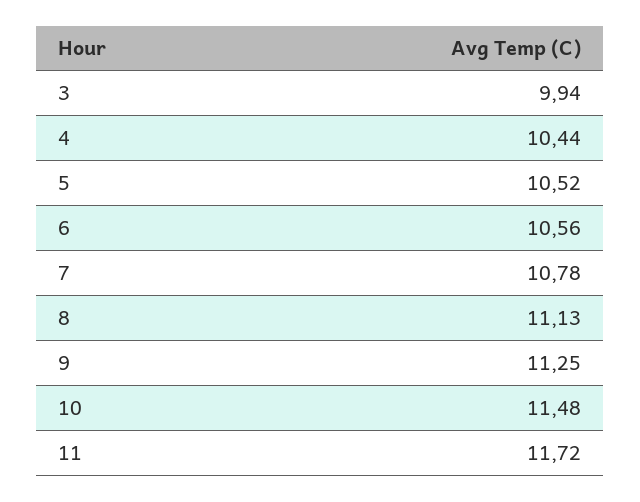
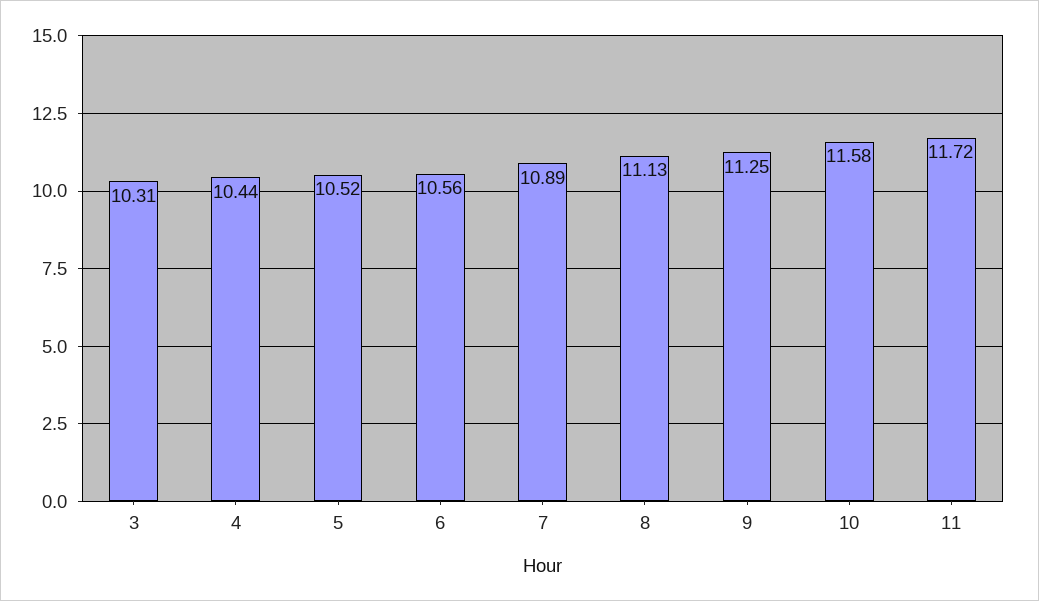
3: 9.94 -> 10.31
7: 10.78 -> 10.89
10: 11.48 -> 11.58

